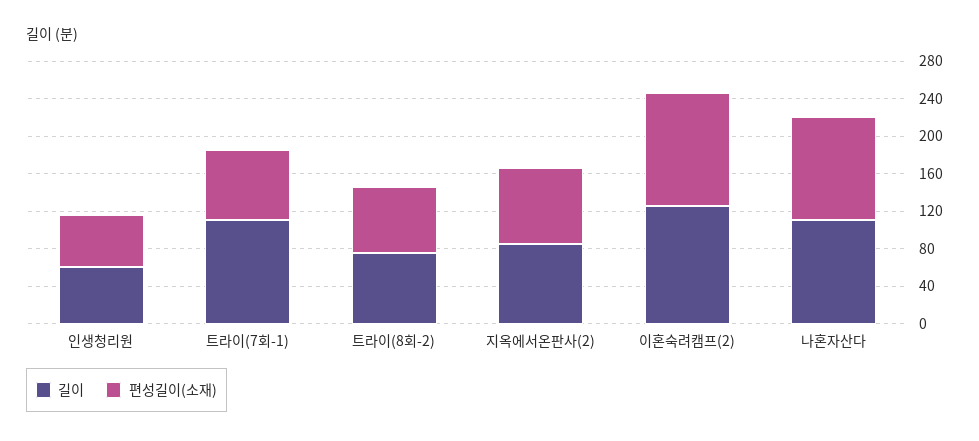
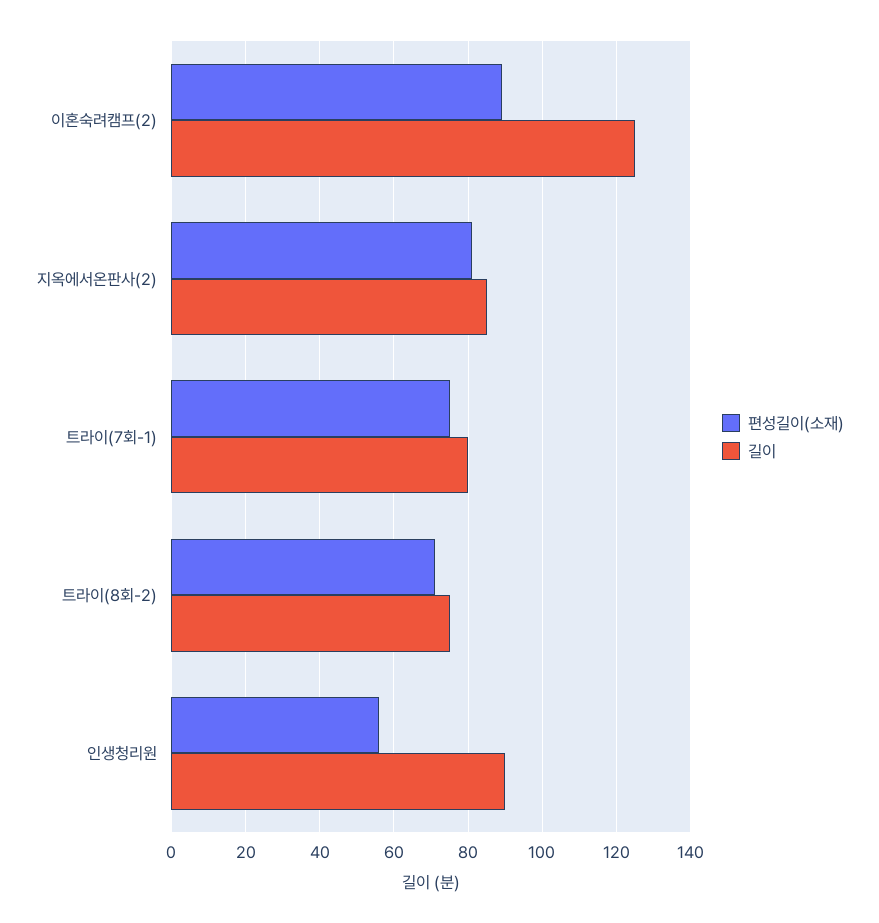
길이, 인생청리원: 60 -> 90
길이, 트라이(7회-1): 110 -> 80
편성길이(소재), 이혼숙려캠프(2): 120 -> 90
길이, 나혼자산다: 110 -> none
편성길이(소재), 나혼자산다: 110 -> none

